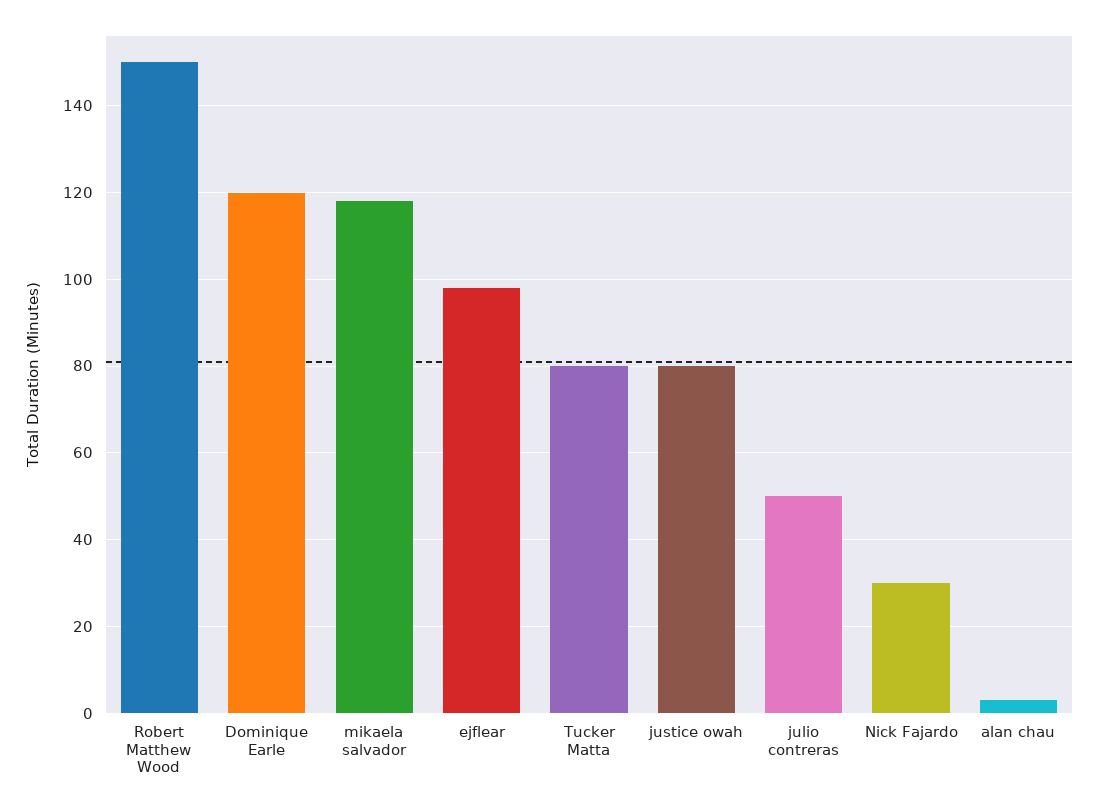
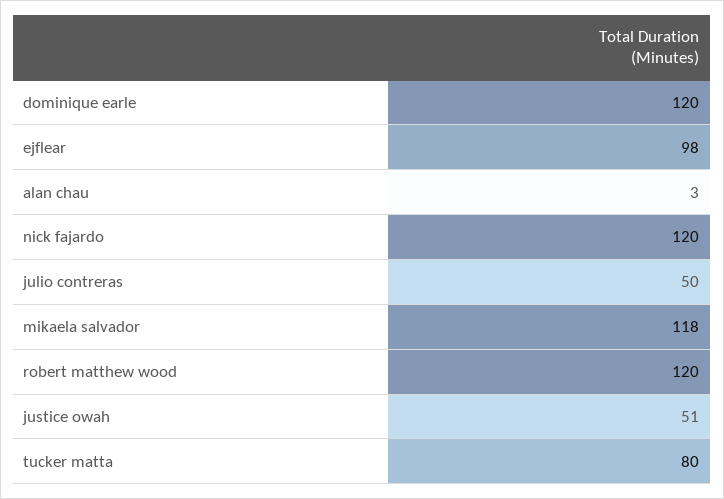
Robert Matthew Wood: 150 -> 120
justice owah: 80 -> 51
Nick Fajardo: 30 -> 120

